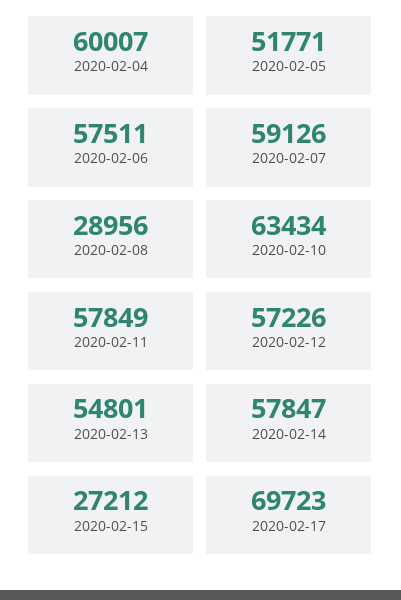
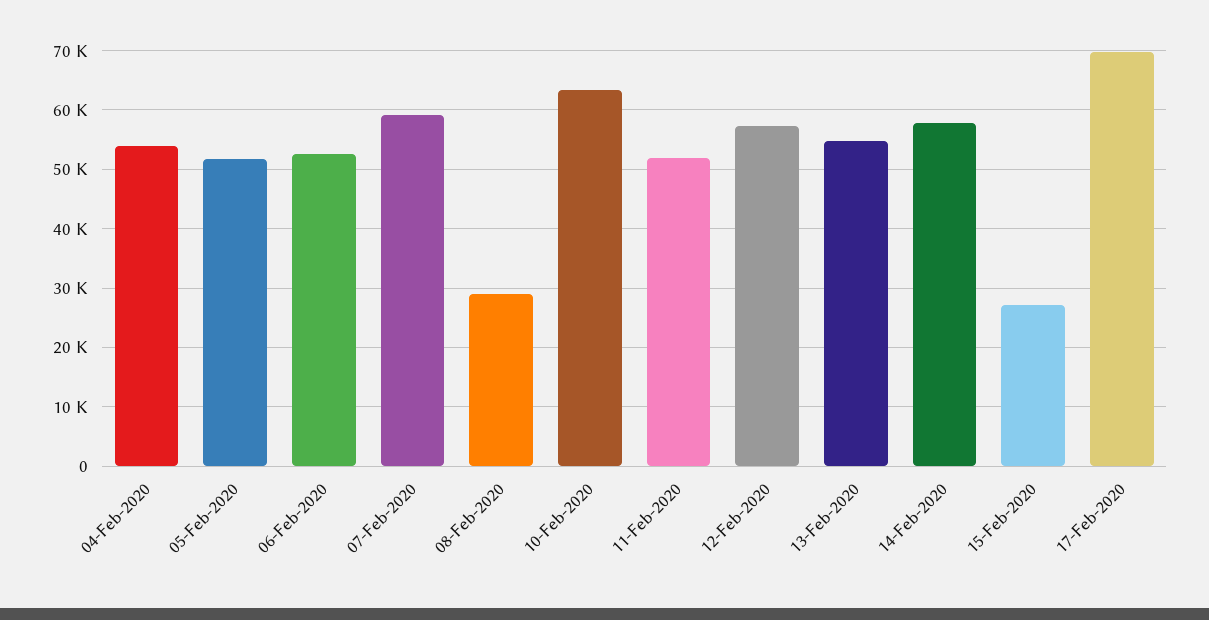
2020-02-04: 60007 -> 54000
2020-02-06: 57511 -> 52000
2020-02-11: 57849 -> 52000

